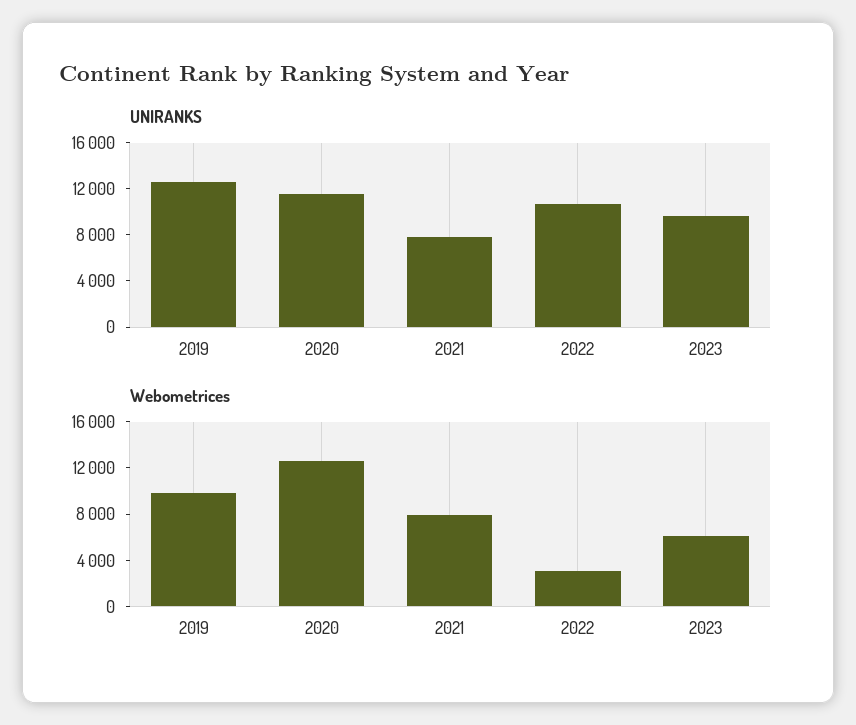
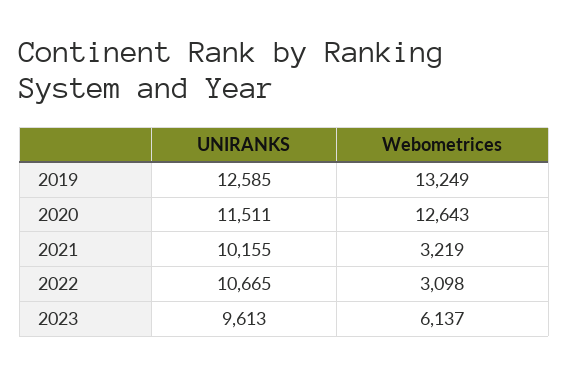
UNIRANKS, 2021: 8000 -> 10155
Webometrices, 2019: 10000 -> 13249
Webometrices, 2021: 8000 -> 3219

